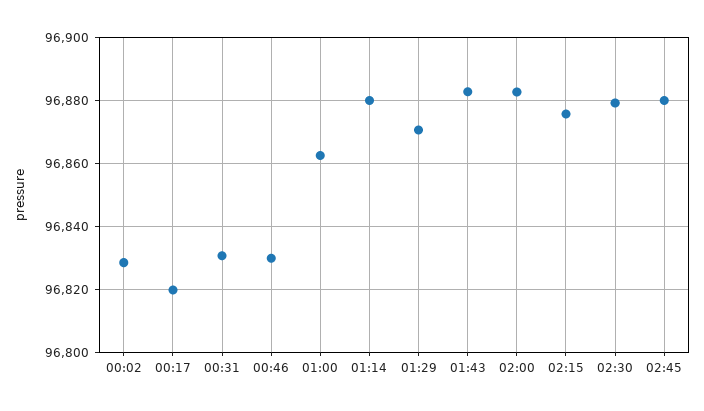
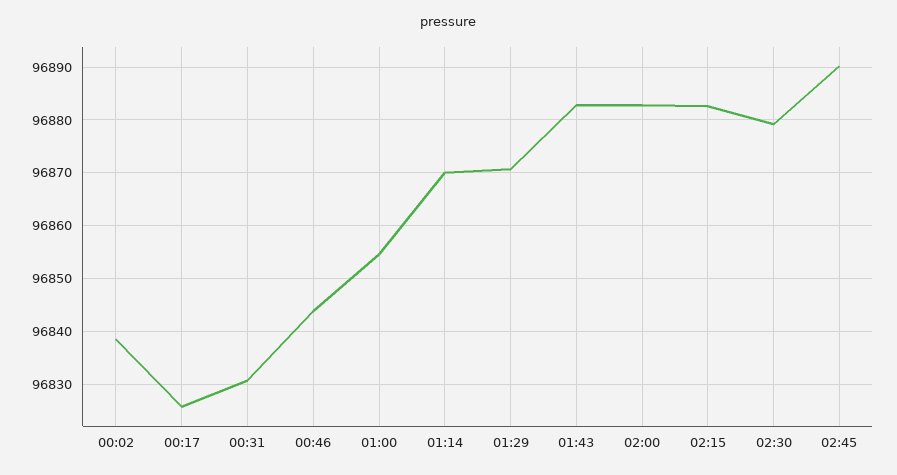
00:02: 96828 -> 96838
00:17: 96820 -> 96826
00:46: 96830 -> 96844
01:00: 96862 -> 96854
01:14: 96880 -> 96870
02:15: 96876 -> 96882
02:45: 96880 -> 96890

